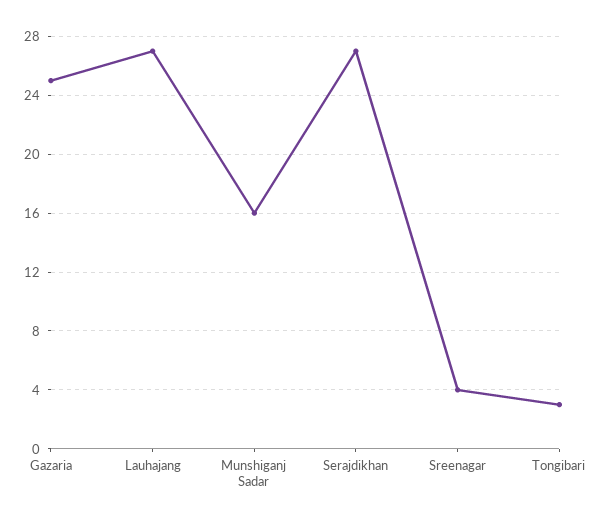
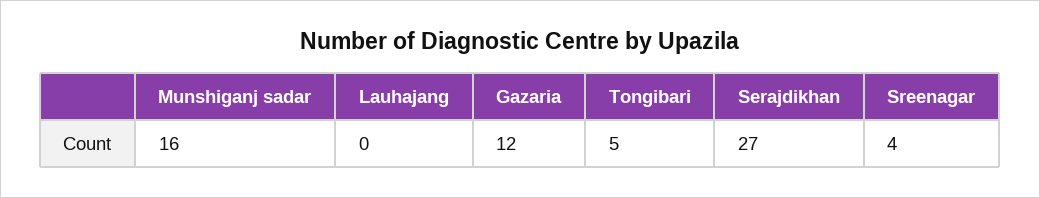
Gazaria: 25 -> 12
Lauhajang: 27 -> 0
Tongibari: 3 -> 5

